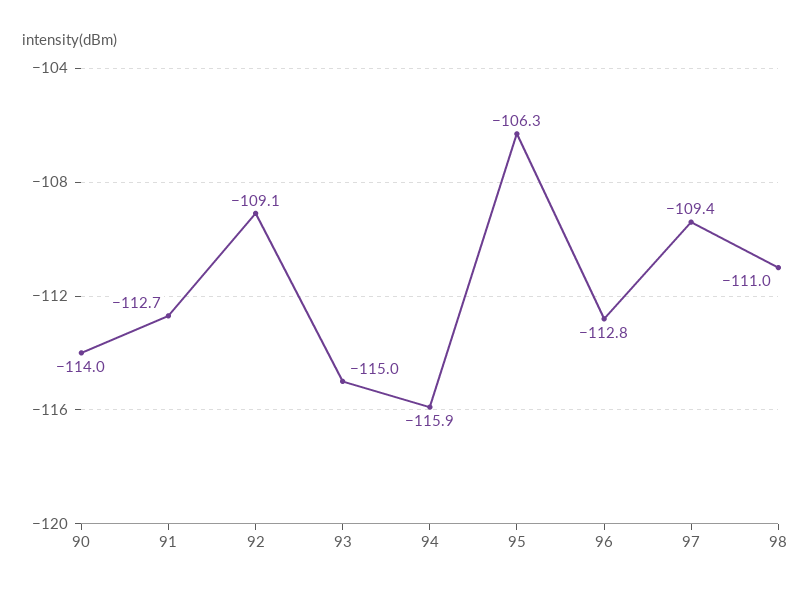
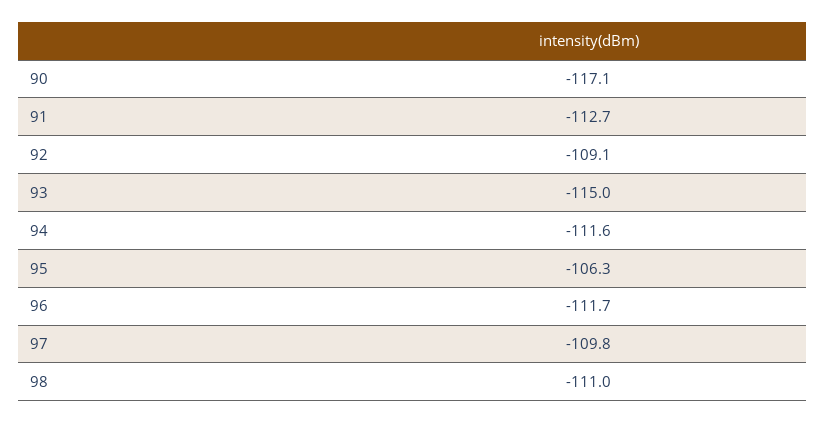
90: -114 -> -117.1
94: -115.9 -> -111.6
96: -112.8 -> -111.7
97: -109.4 -> -109.8

